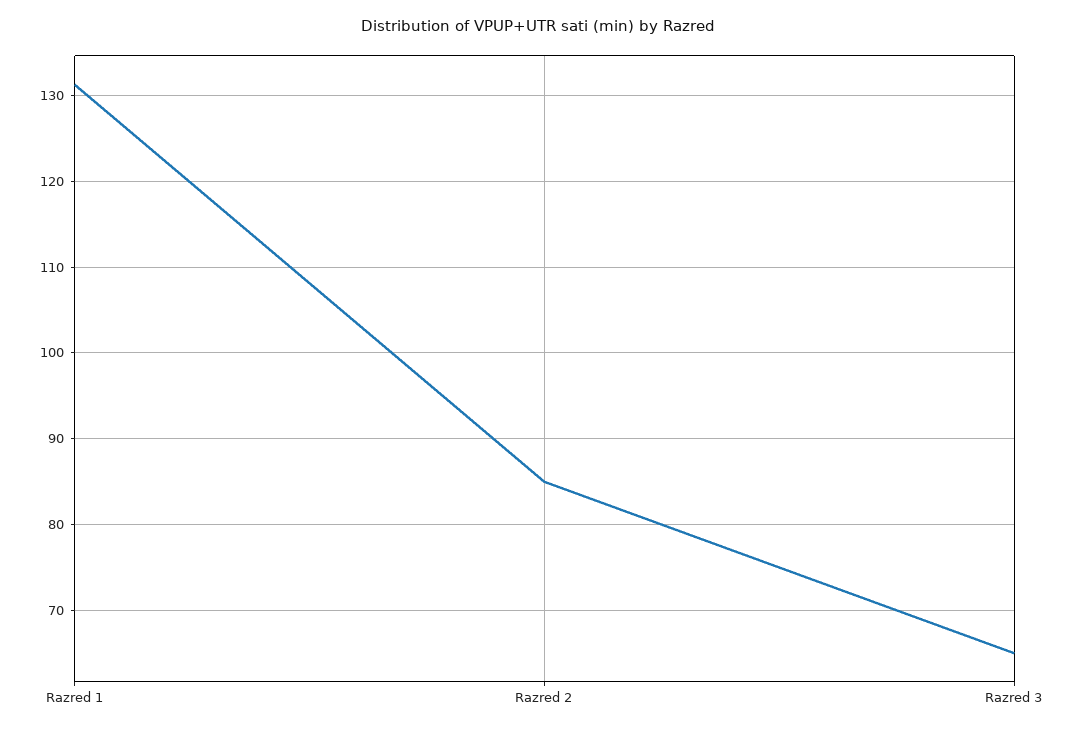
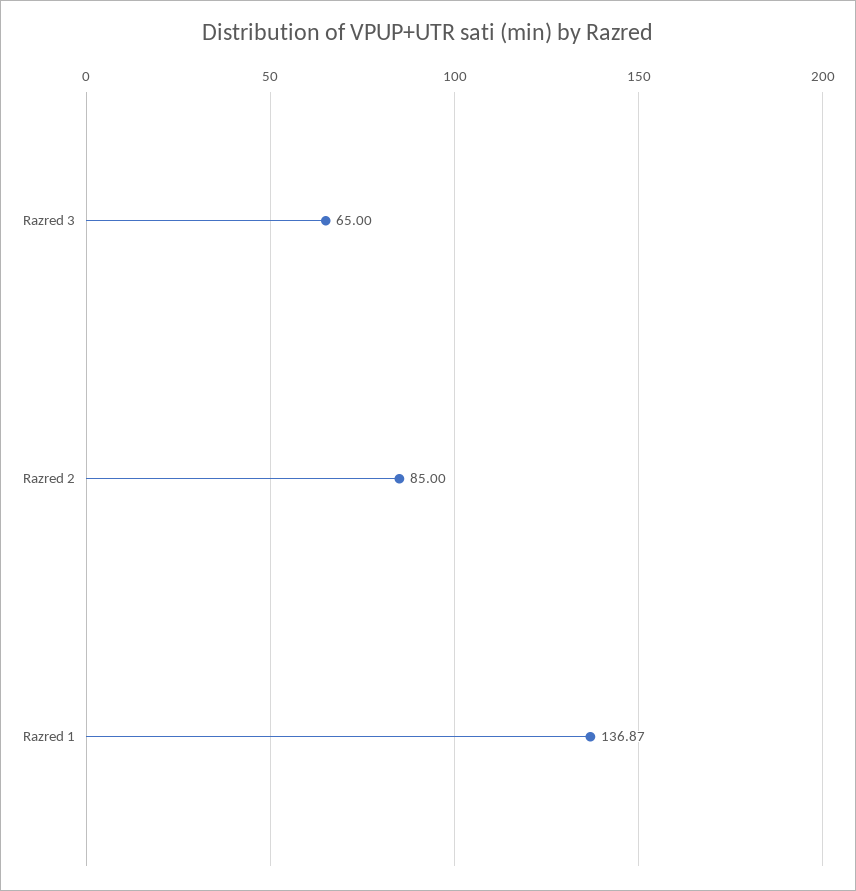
Razred 1: 131 -> 136.87

